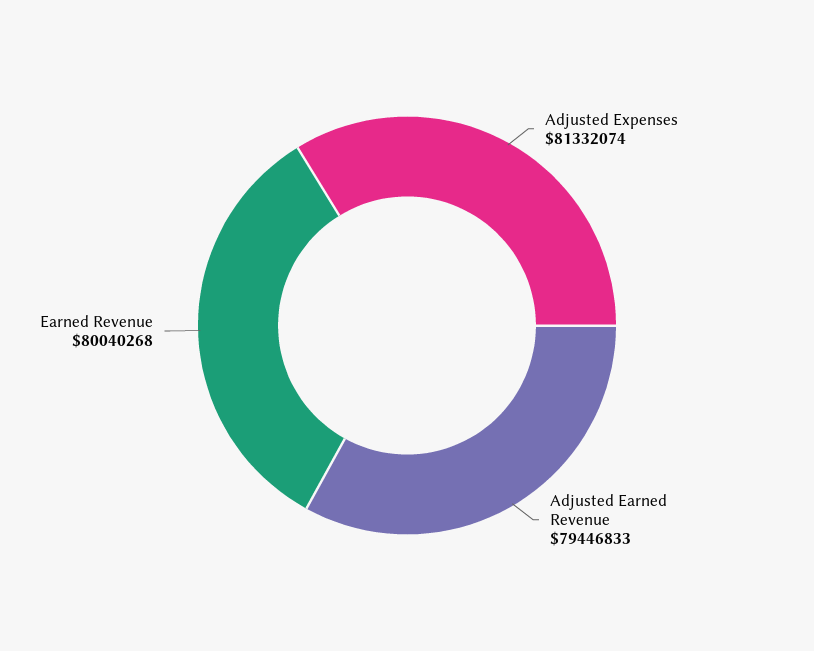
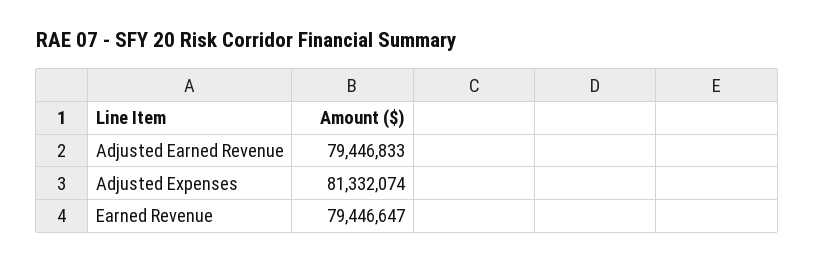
Earned Revenue: 80040268 -> 79446647

